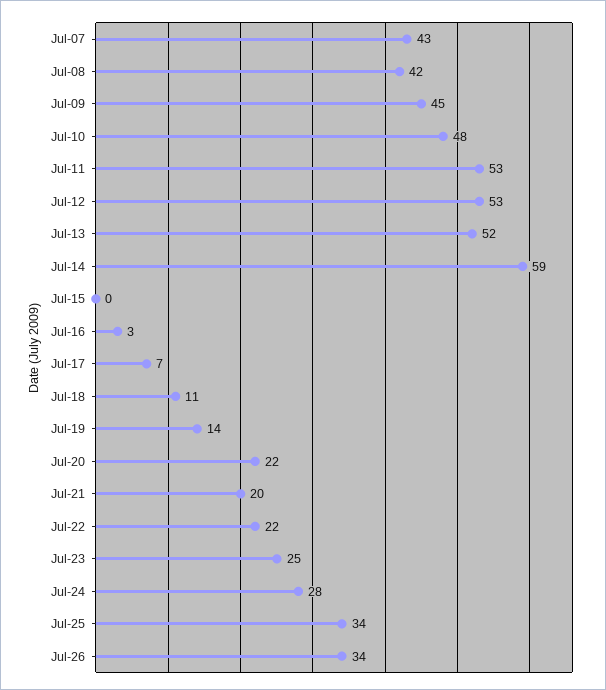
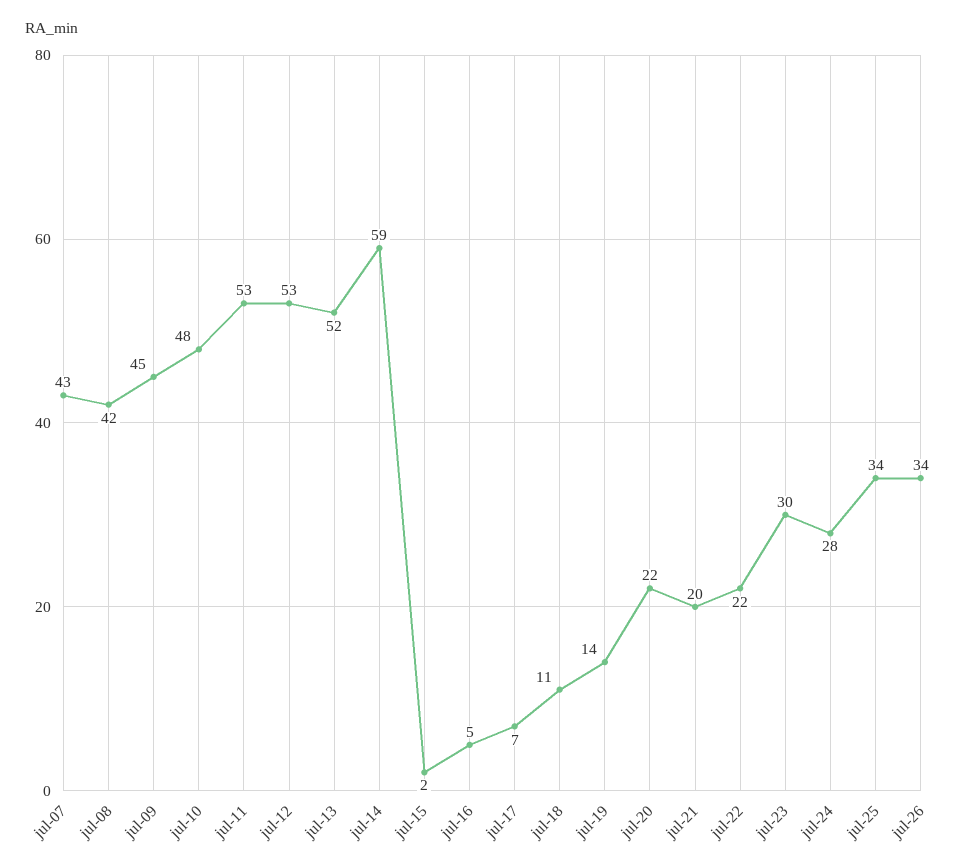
Jul-15: 0 -> 2
Jul-16: 3 -> 5
Jul-23: 25 -> 30

